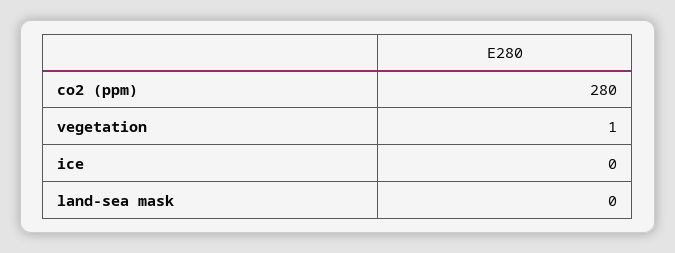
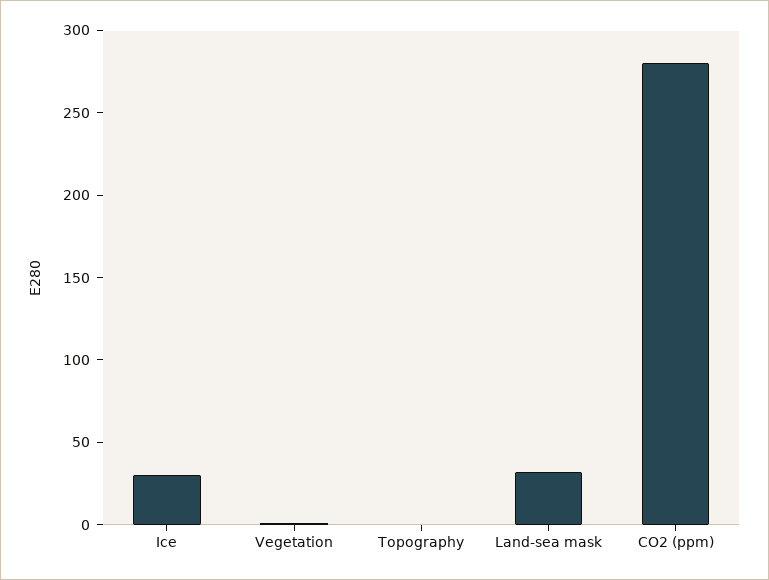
ice: 0 -> 30
land-sea mask: 0 -> 30
Topography: none -> 0

